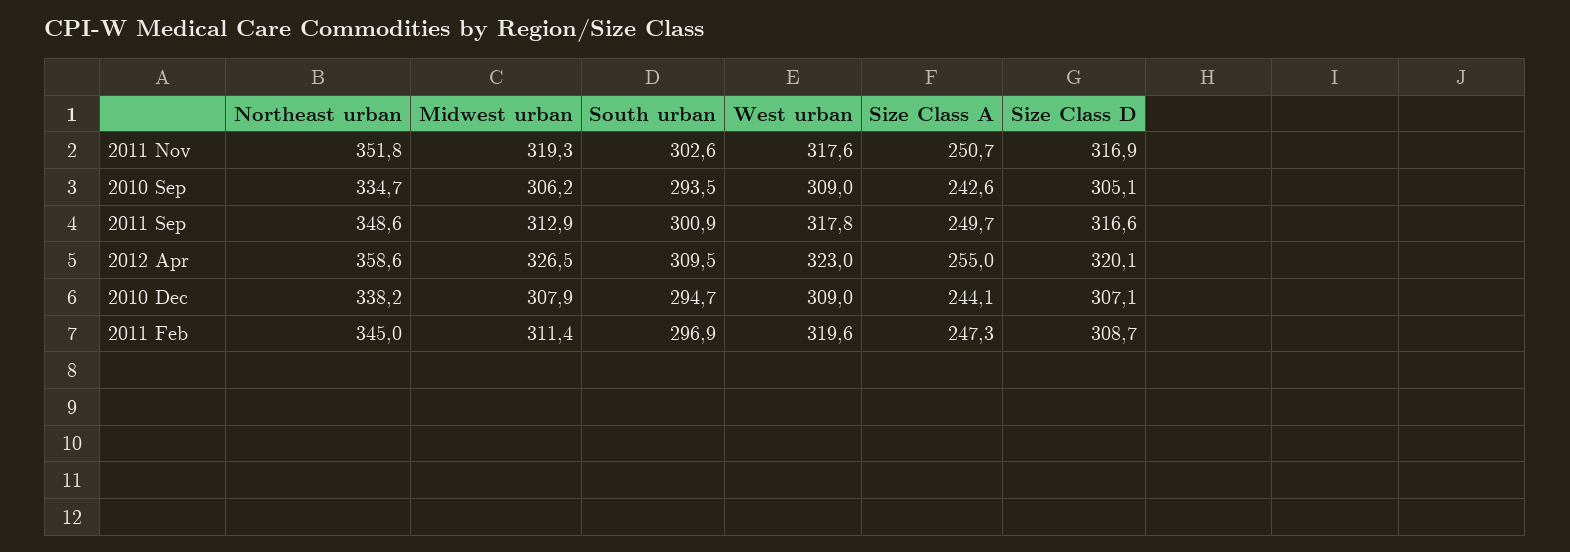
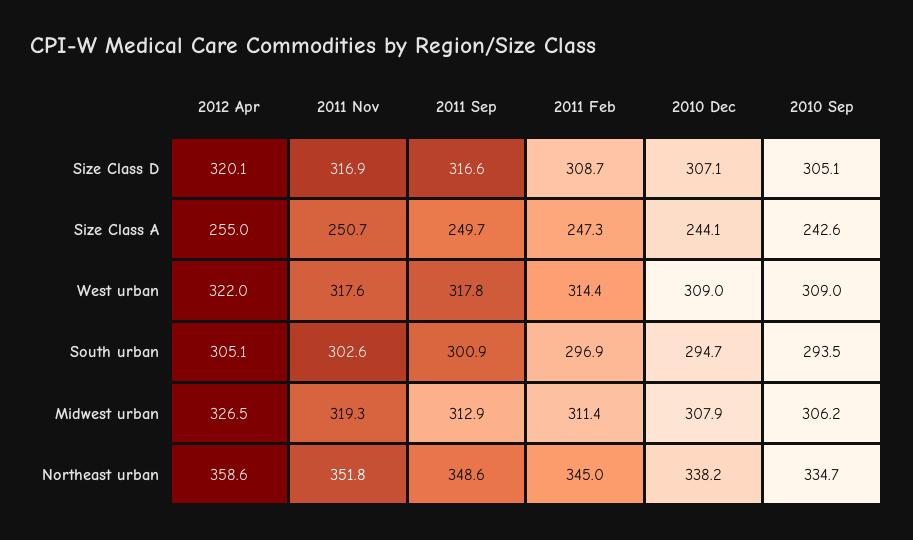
South urban, 2012 Apr: 309.5 -> 305.1
West urban, 2012 Apr: 323 -> 322
West urban, 2011 Feb: 319.6 -> 314.4

